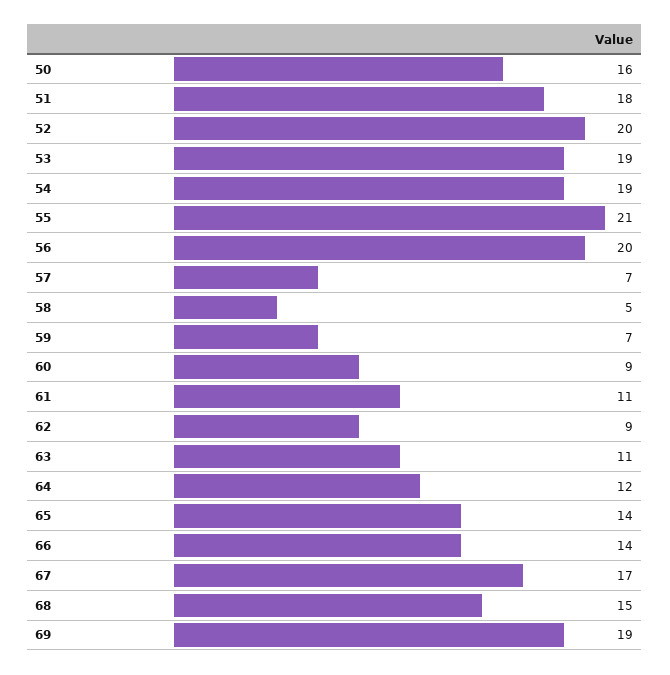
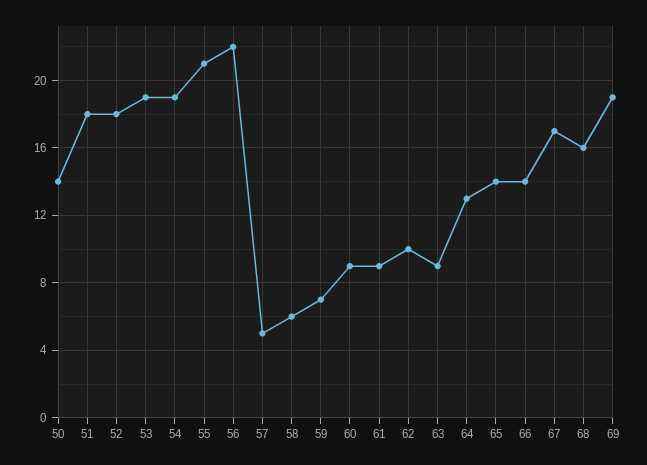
50: 16 -> 14
52: 20 -> 18
56: 20 -> 22
57: 7 -> 5
58: 5 -> 6
61: 11 -> 9
62: 9 -> 10
63: 11 -> 9
64: 12 -> 13
68: 15 -> 16

